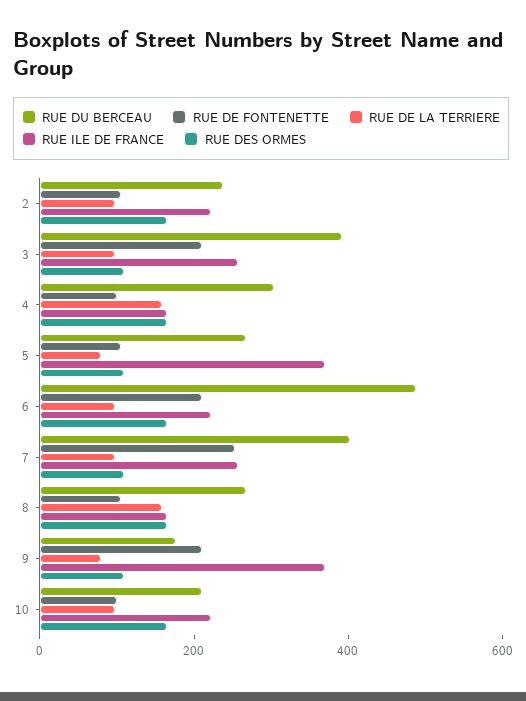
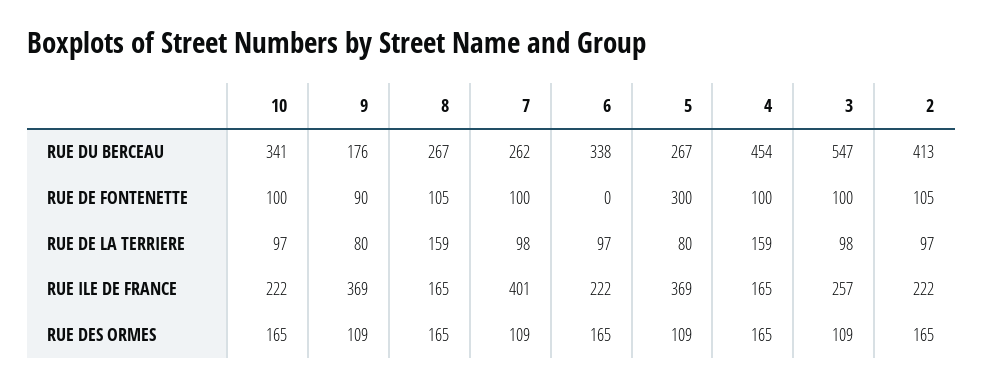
RUE DU BERCEAU, 2: 250 -> 413
RUE DU BERCEAU, 3: 400 -> 547
RUE DE FONTENETTE, 3: 200 -> 100
RUE DU BERCEAU, 4: 300 -> 454
RUE DE FONTENETTE, 5: 100 -> 300
RUE DU BERCEAU, 6: 500 -> 338
RUE DE FONTENETTE, 6: 200 -> 0
RUE DU BERCEAU, 7: 400 -> 262
RUE DE FONTENETTE, 7: 250 -> 100
RUE ILE DE FRANCE, 7: 250 -> 401
RUE DE FONTENETTE, 9: 200 -> 90
RUE DU BERCEAU, 10: 200 -> 341

